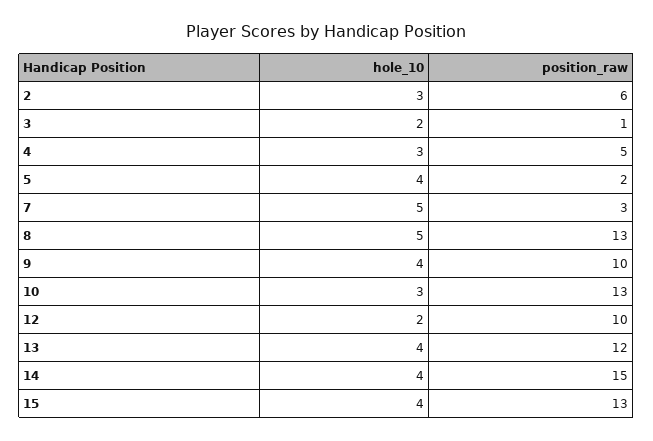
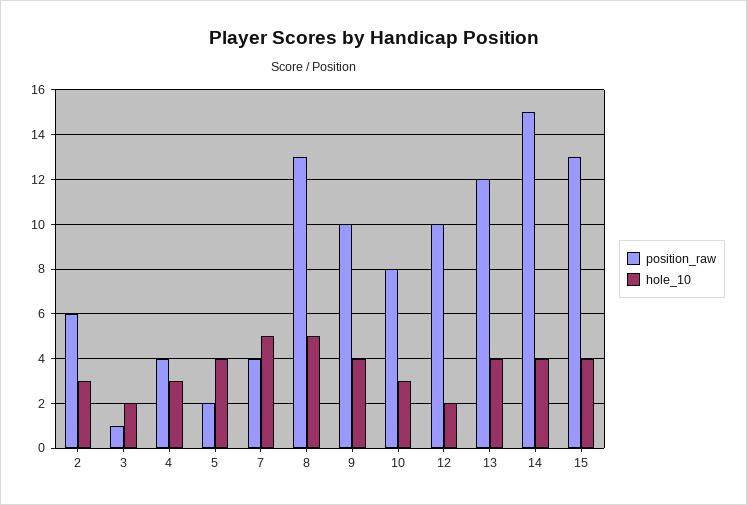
position_raw, 4: 5 -> 4
position_raw, 7: 3 -> 4
position_raw, 10: 13 -> 8

